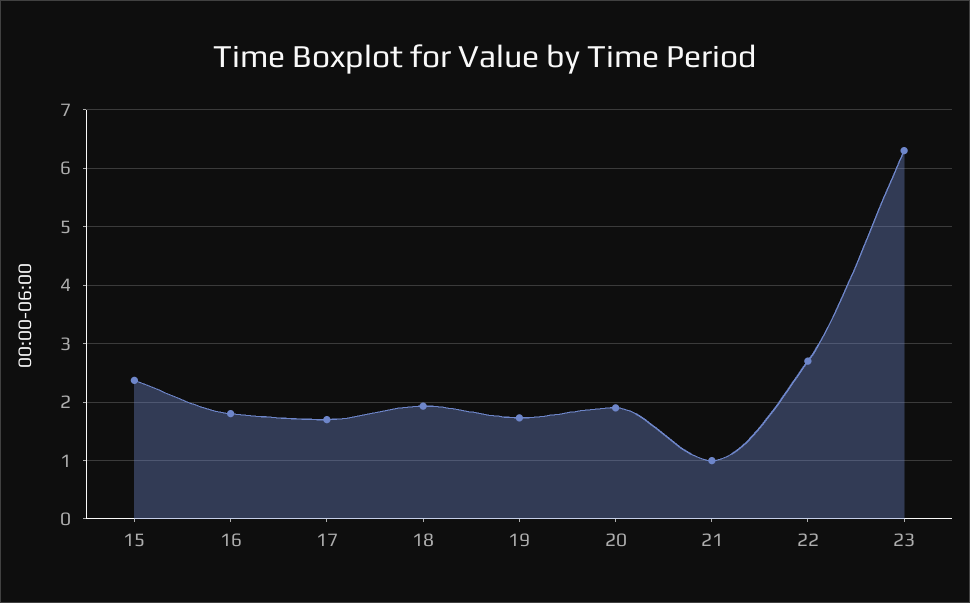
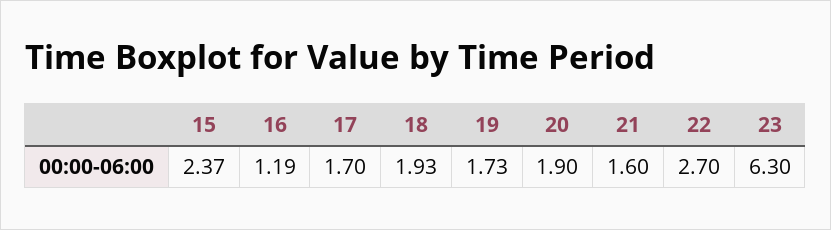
16: 1.8 -> 1.19
21: 1 -> 1.6

